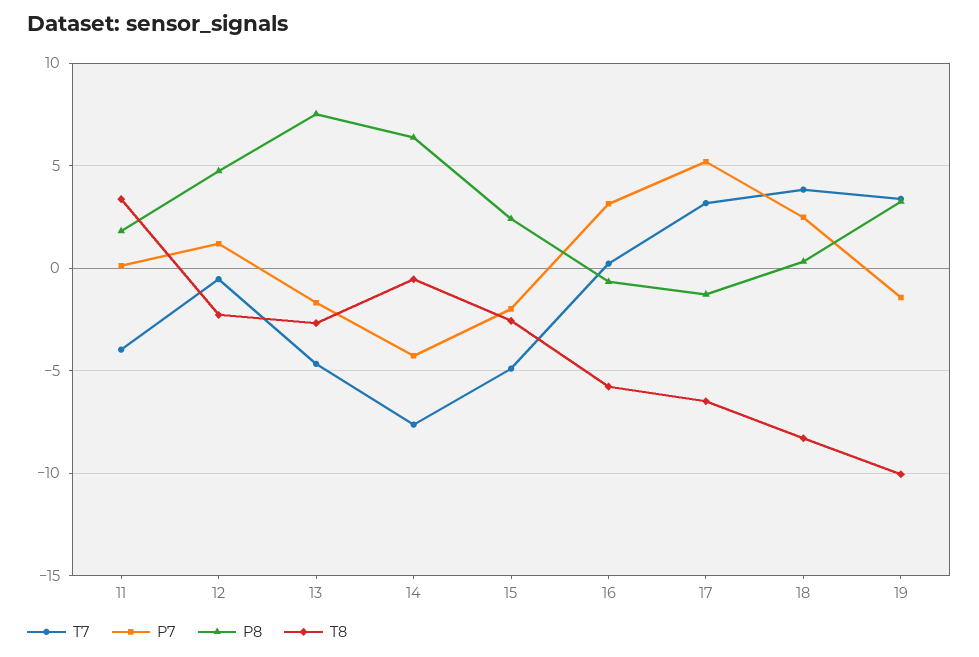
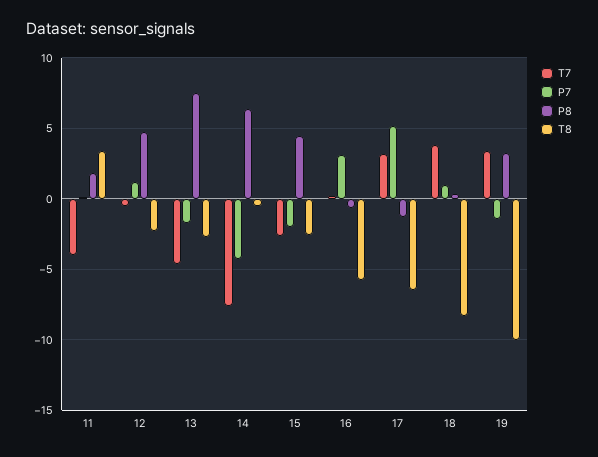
T7, 15: -5 -> -2.5
P8, 15: 2.5 -> 4.5
P7, 18: 2.5 -> 1

